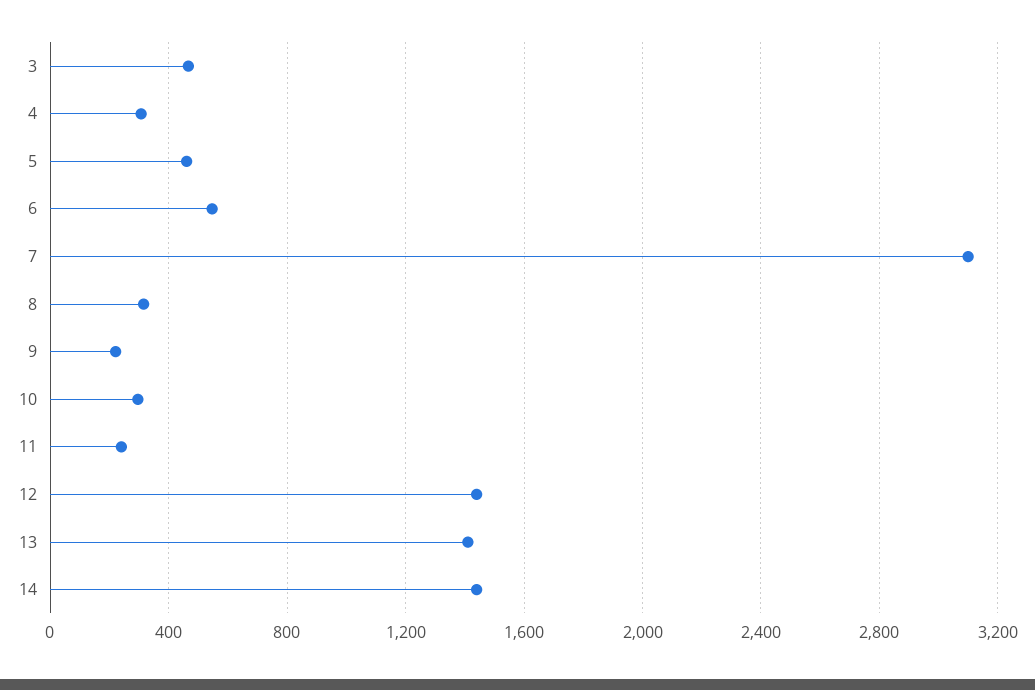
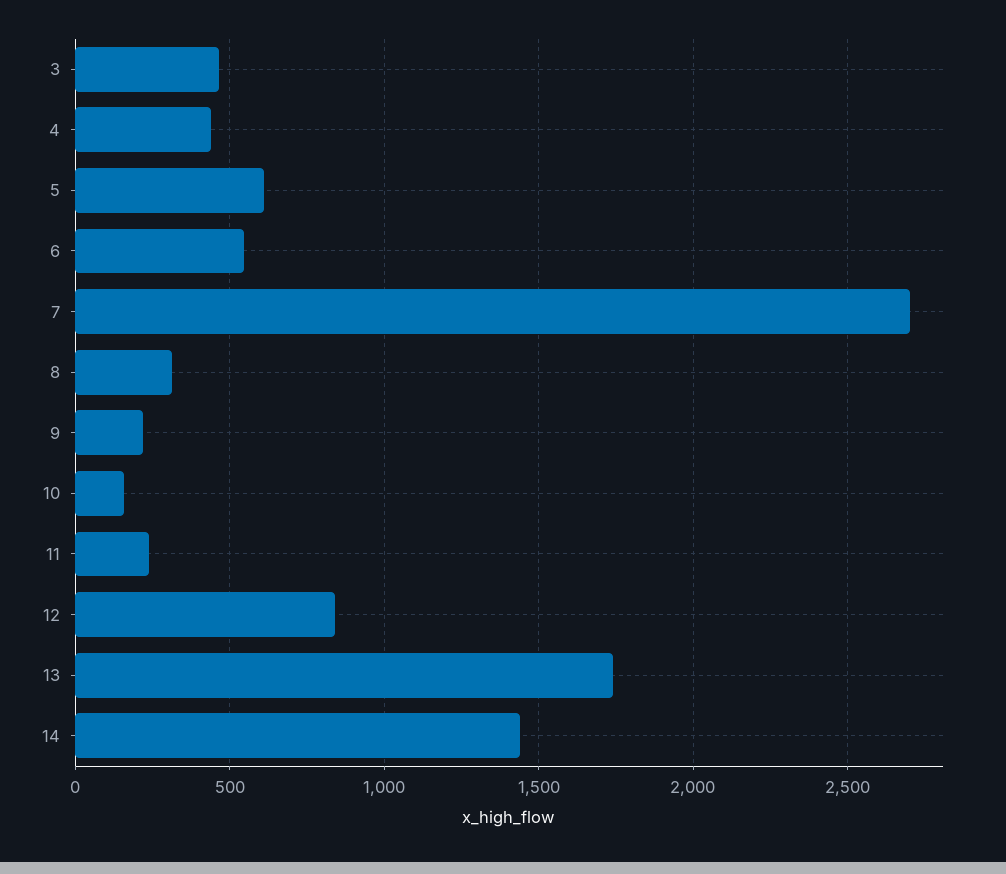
4: 300 -> 450
5: 450 -> 600
7: 3100 -> 2700
10: 300 -> 150
12: 1450 -> 850
13: 1400 -> 1750

